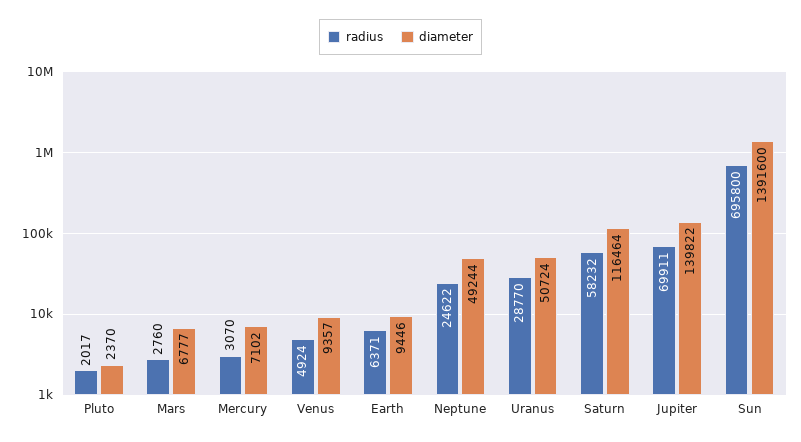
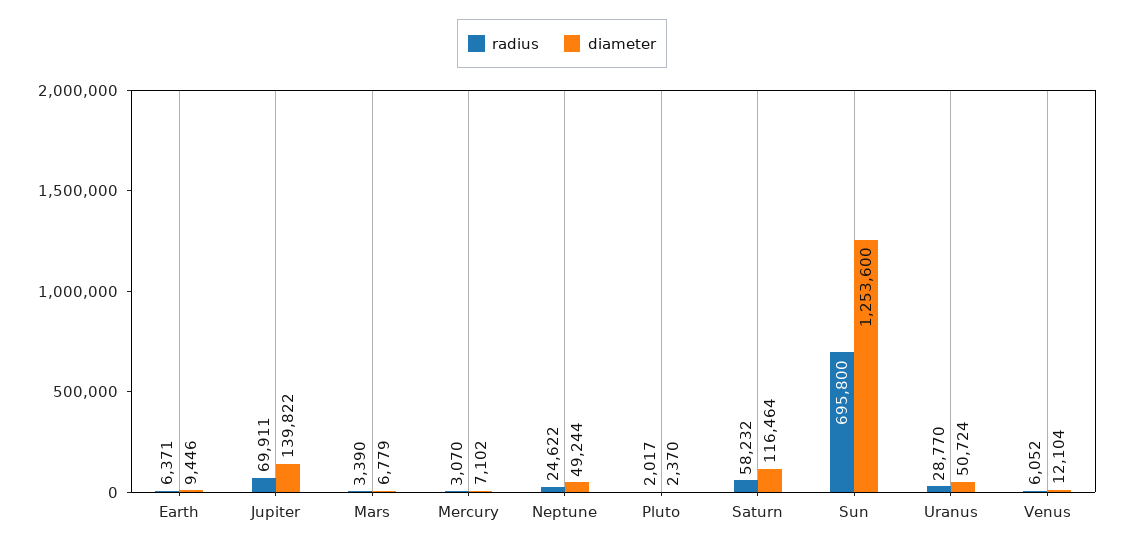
radius, Mars: 2760 -> 3390
diameter, Mars: 6777 -> 6779
radius, Venus: 4924 -> 6052
diameter, Venus: 9357 -> 12104
diameter, Sun: 1391600 -> 1253600

